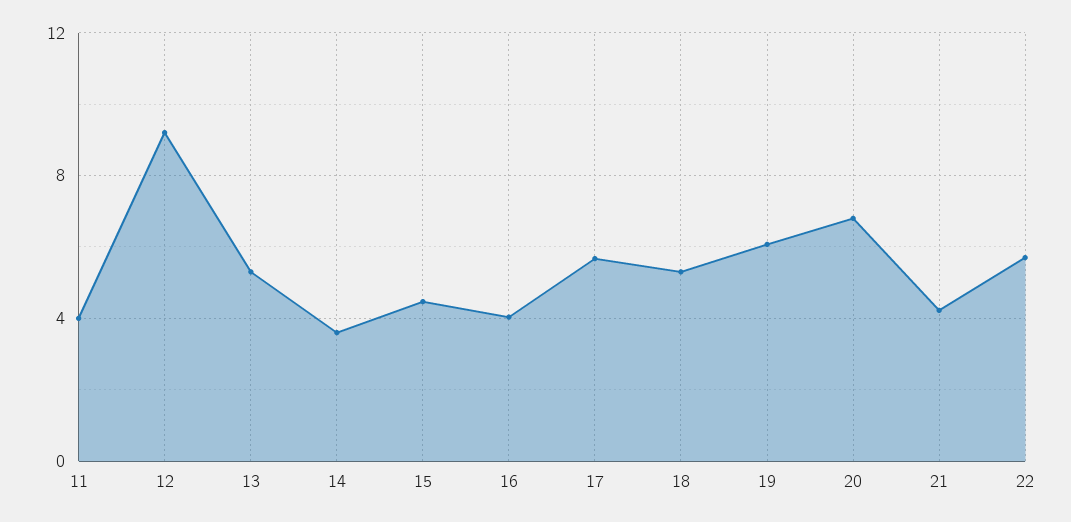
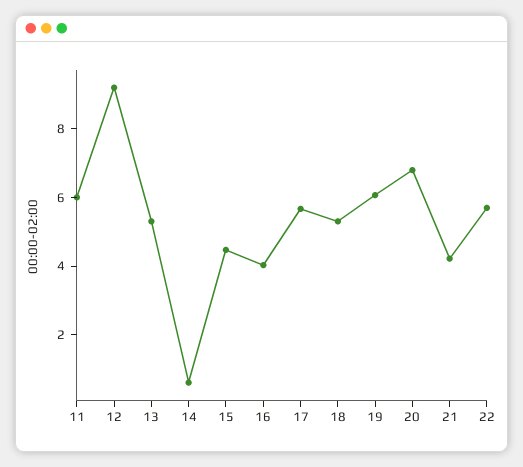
11: 4 -> 6
14: 3.5 -> 0.5

